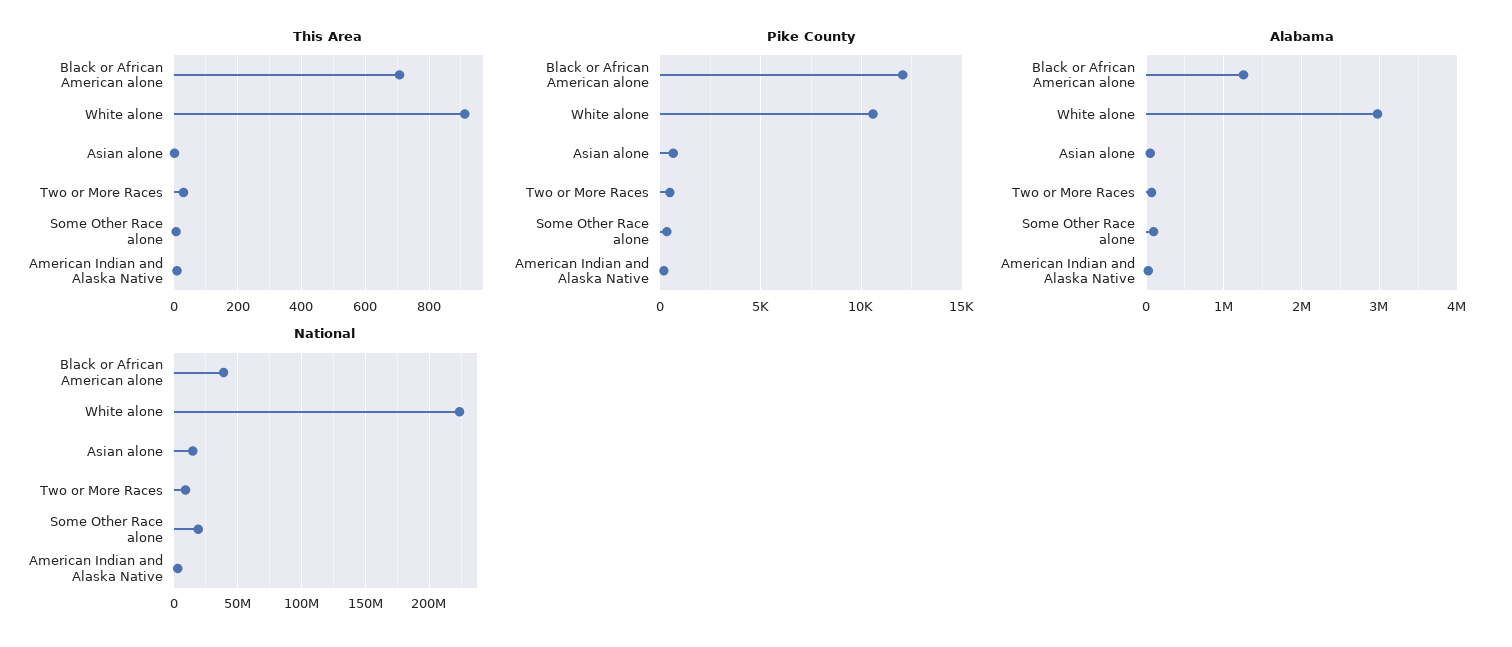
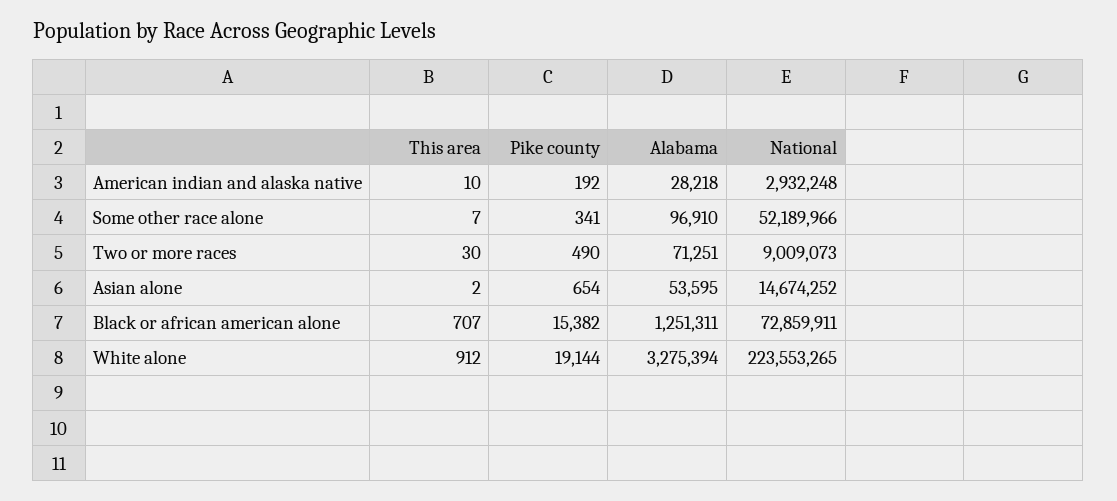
Pike County, Black or African American alone: 12000 -> 15382
Pike County, White alone: 10500 -> 19144
Alabama, White alone: 3000000 -> 3275394
National, Black or African American alone: 40000000 -> 72859911
National, Some Other Race alone: 20000000 -> 52189966

